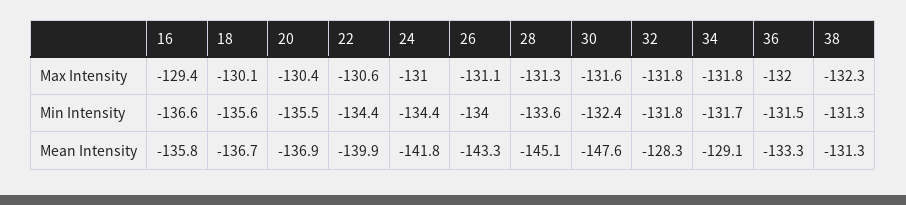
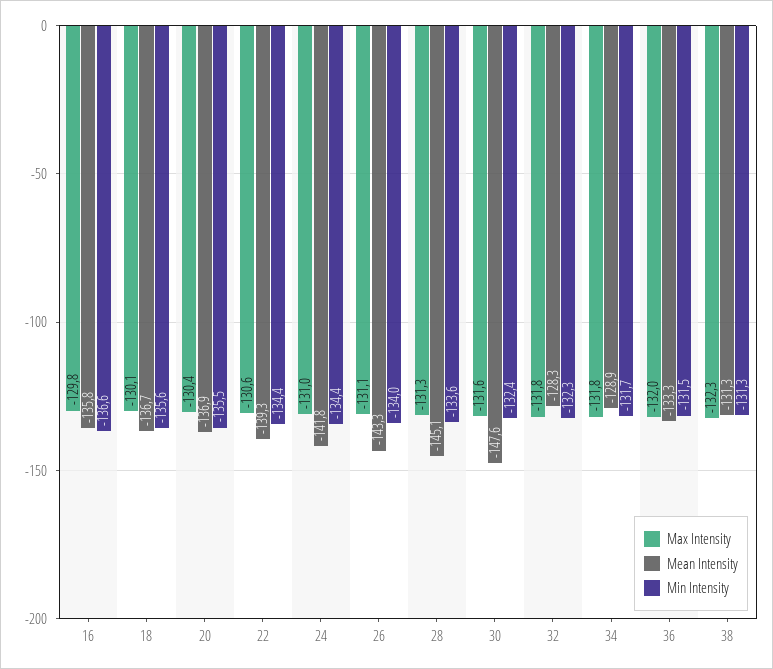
Max Intensity, 16: -129.4 -> -129.8
Min Intensity, 32: -131.8 -> -132.3
Mean Intensity, 22: -139.9 -> -139.3
Mean Intensity, 34: -129.1 -> -128.9

